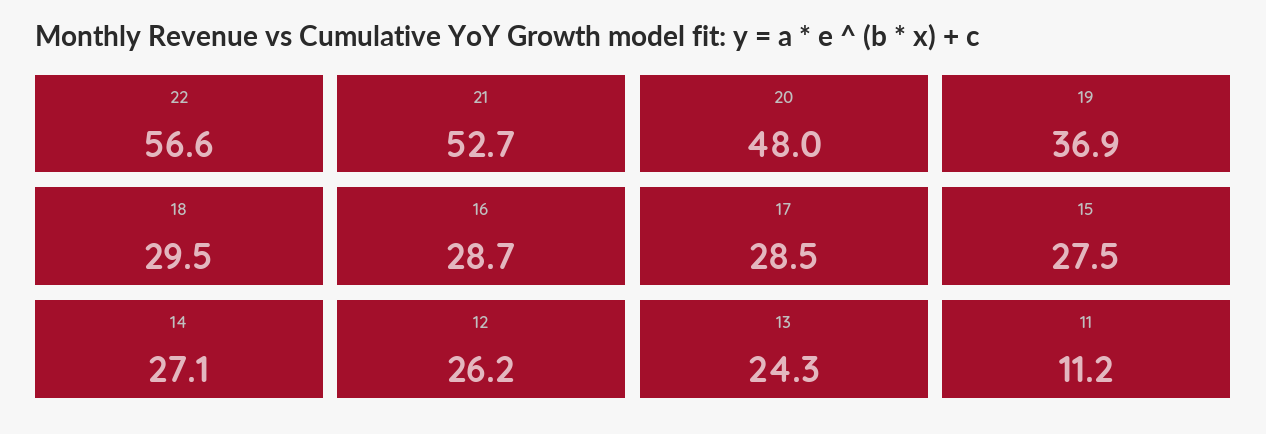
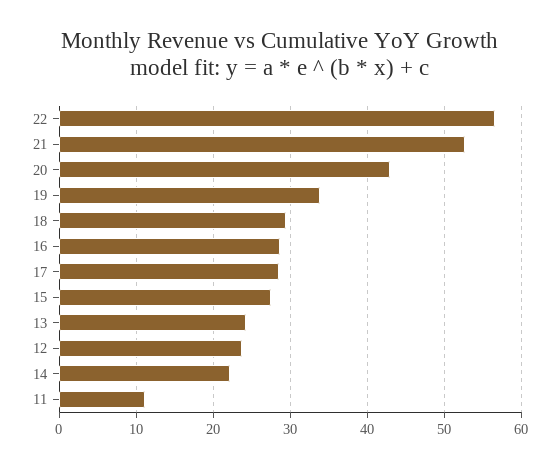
20: 48 -> 43
19: 36.9 -> 34
14: 27.1 -> 22
12: 26.2 -> 24

